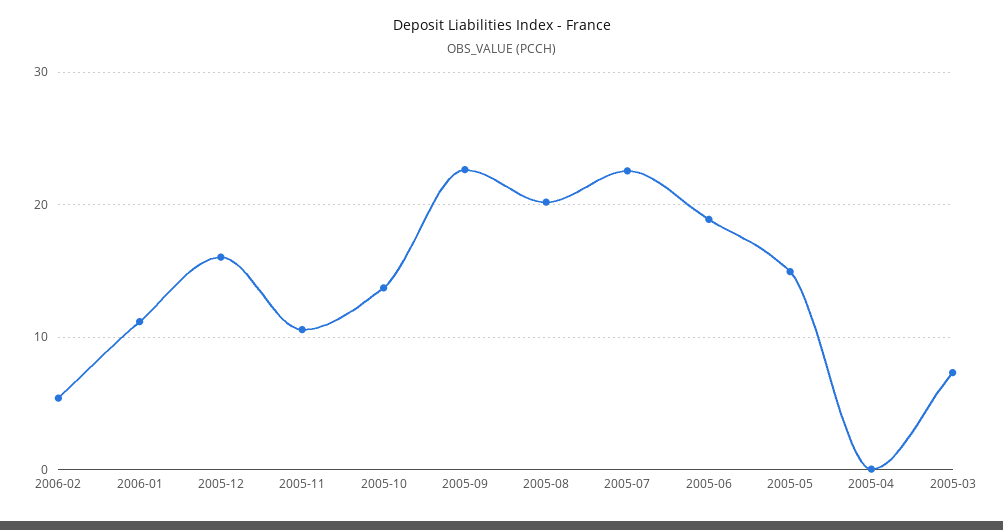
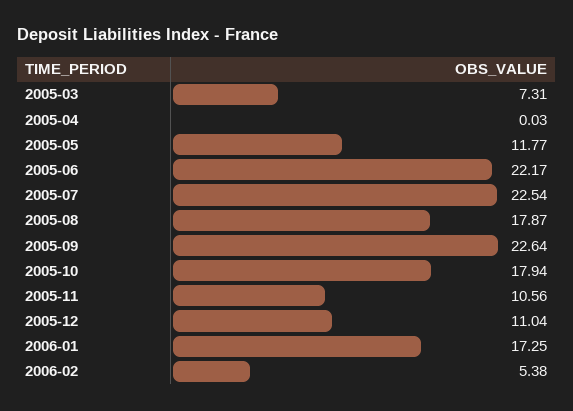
2006-01: 11 -> 17.25
2005-12: 16 -> 11.04
2005-10: 14 -> 17.94
2005-08: 20 -> 17.87
2005-06: 19 -> 22.17
2005-05: 15 -> 11.77

